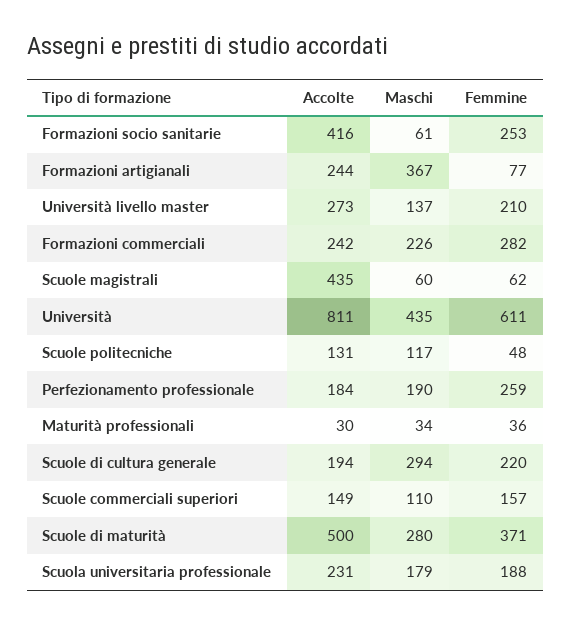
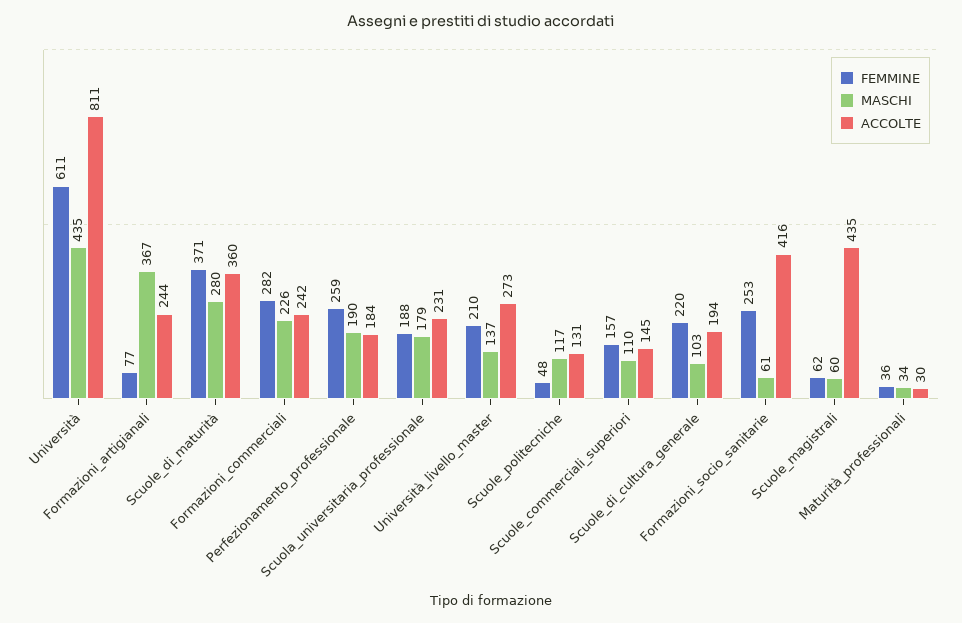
Maschi, Scuole di cultura generale: 294 -> 103
Accolte, Scuole commerciali superiori: 149 -> 145
Accolte, Scuole di maturità: 500 -> 360

